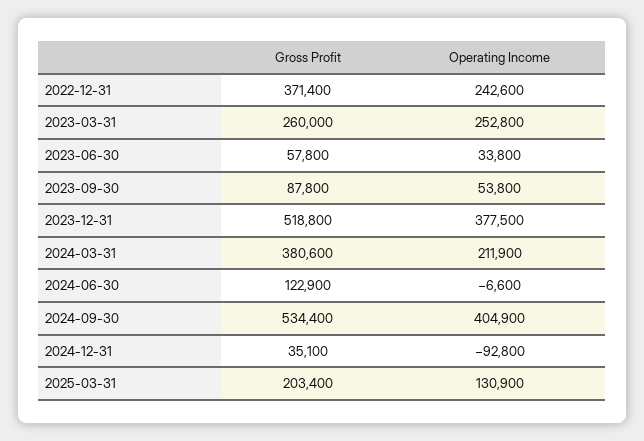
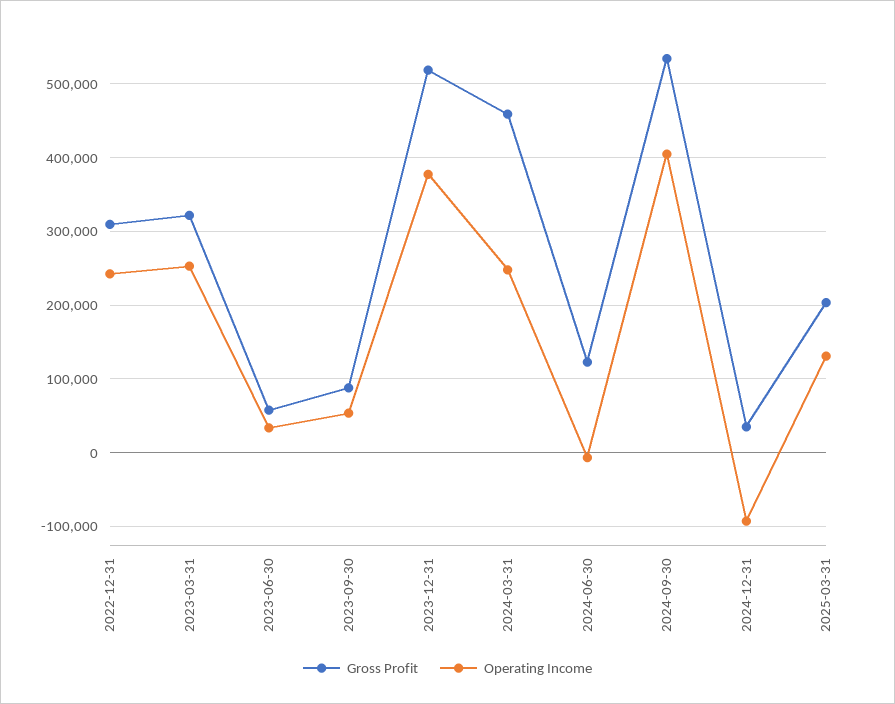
Gross Profit, 2022-12-31: 371400 -> 310000
Gross Profit, 2023-03-31: 260000 -> 320000
Gross Profit, 2024-03-31: 380600 -> 460000
Operating Income, 2024-03-31: 211900 -> 250000

